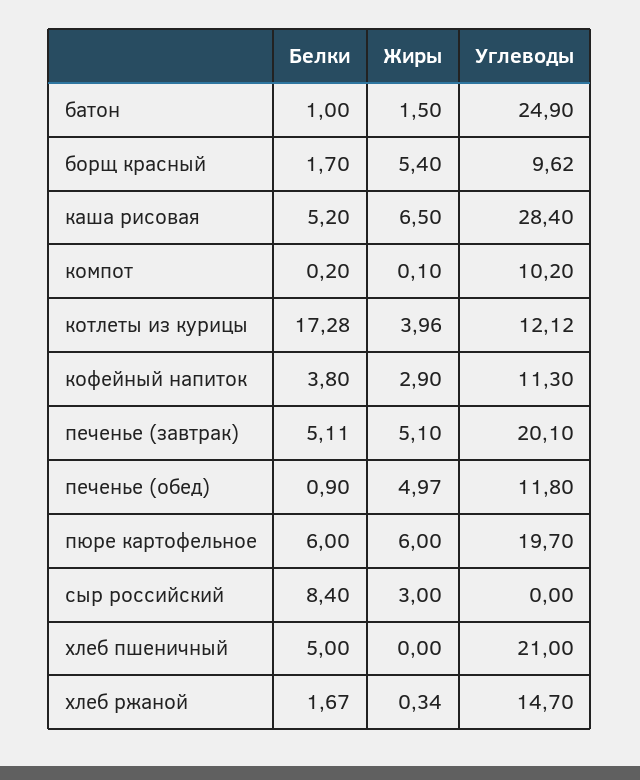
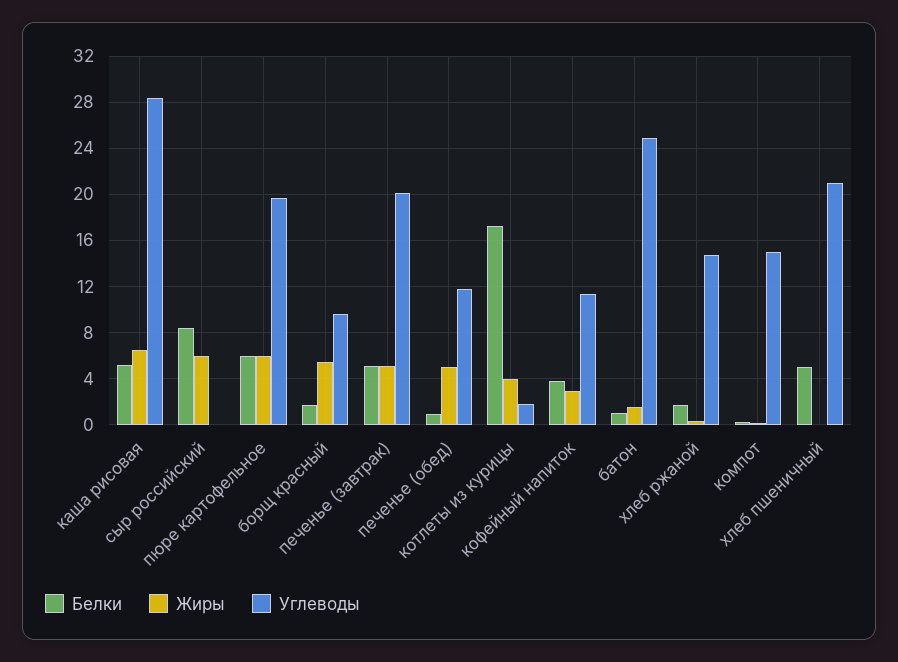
Углеводы, компот: 10.2 -> 15
Углеводы, котлеты из курицы: 12.12 -> 2
Жиры, сыр российский: 3 -> 6

